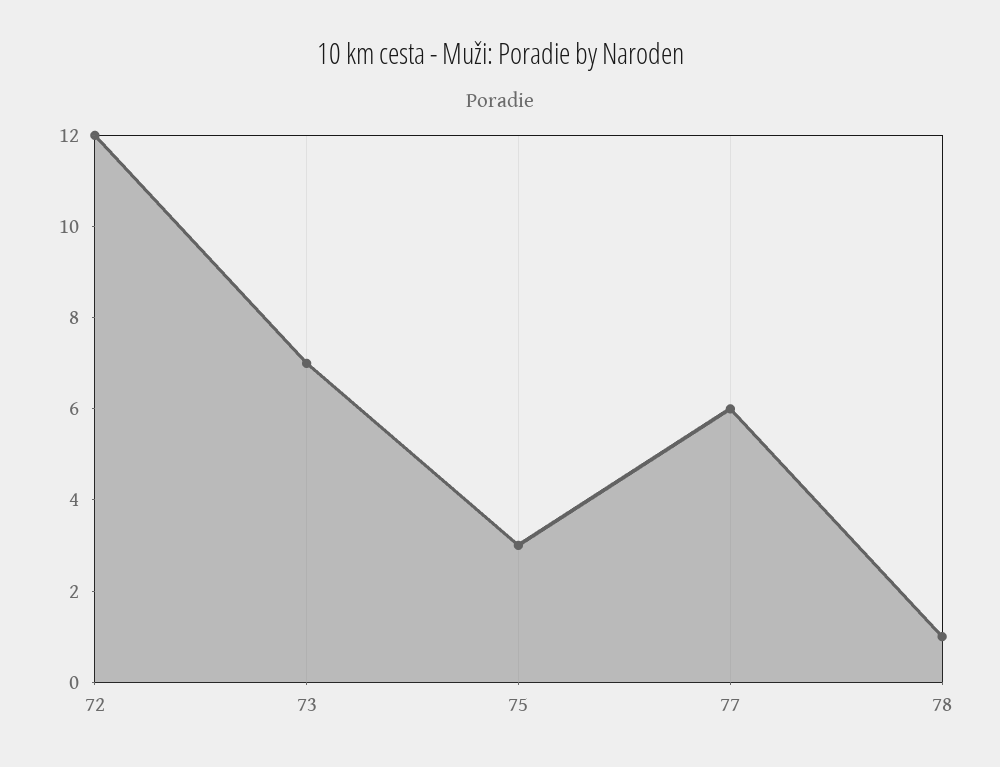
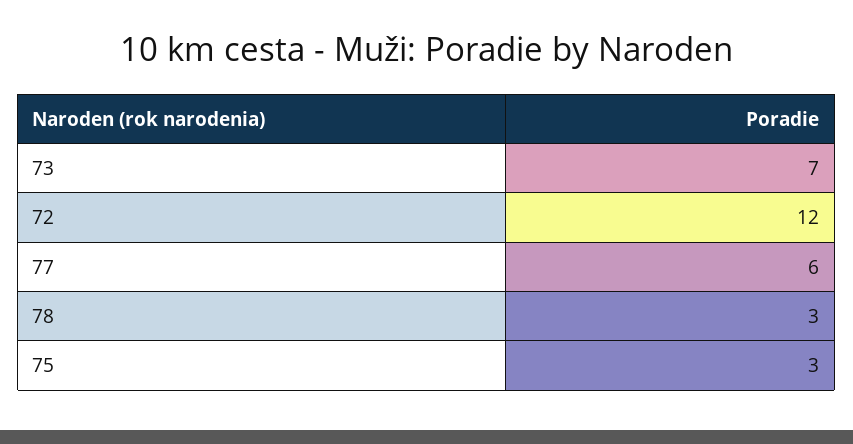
78: 1 -> 3

